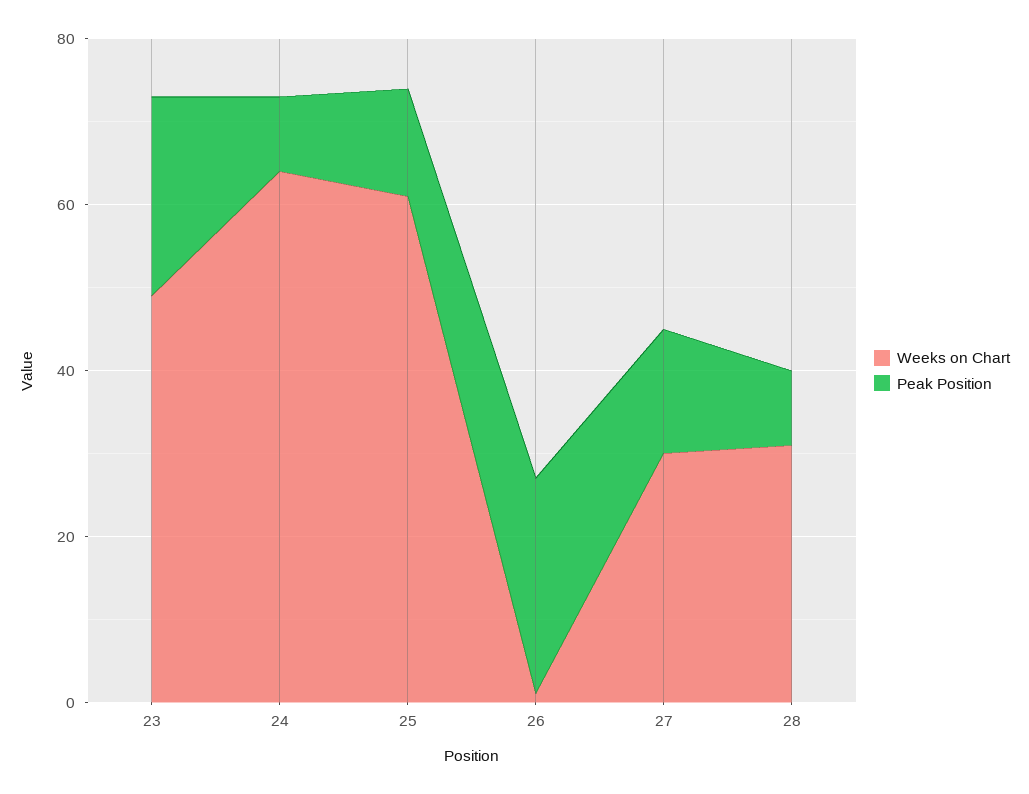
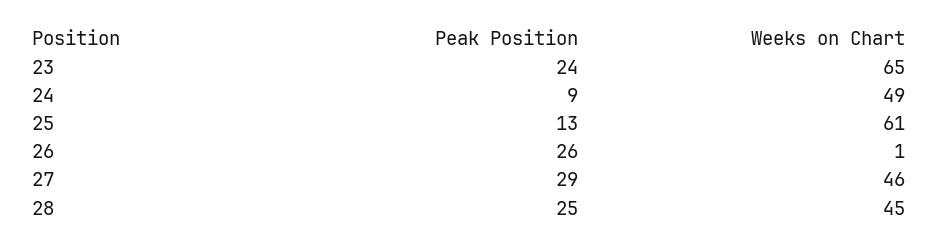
Weeks on Chart, 23: 50 -> 65
Weeks on Chart, 24: 65 -> 49
Weeks on Chart, 27: 30 -> 46
Peak Position, 27: 15 -> 29
Weeks on Chart, 28: 30 -> 45
Peak Position, 28: 10 -> 25

